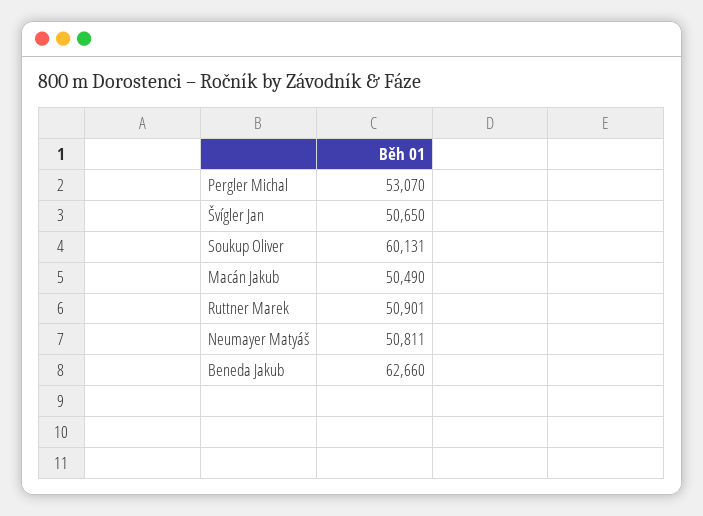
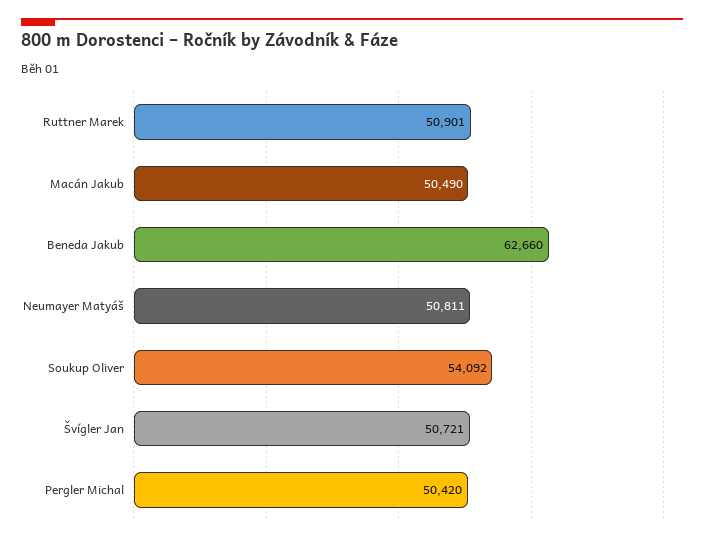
Pergler Michal: 53070 -> 50420
Švígler Jan: 50650 -> 50721
Soukup Oliver: 60131 -> 54092

